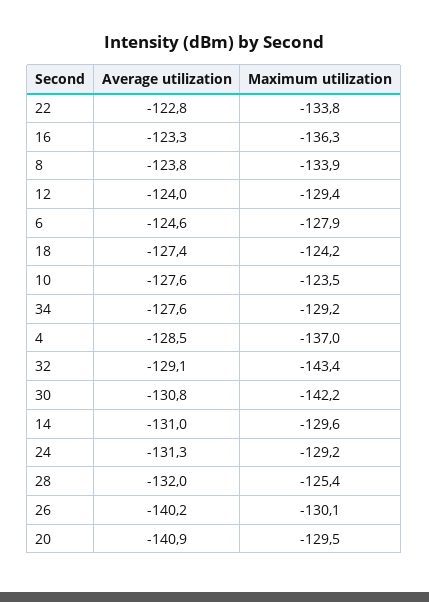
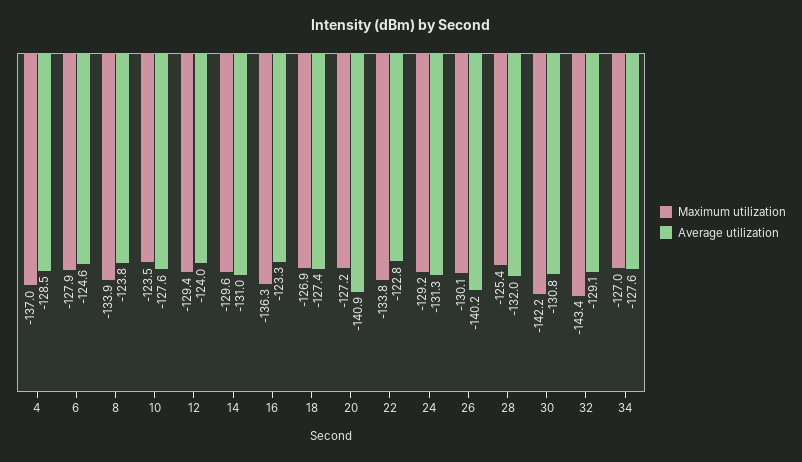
Maximum utilization, 18: -124.2 -> -126.9
Maximum utilization, 34: -129.2 -> -127
Maximum utilization, 20: -129.5 -> -127.2

